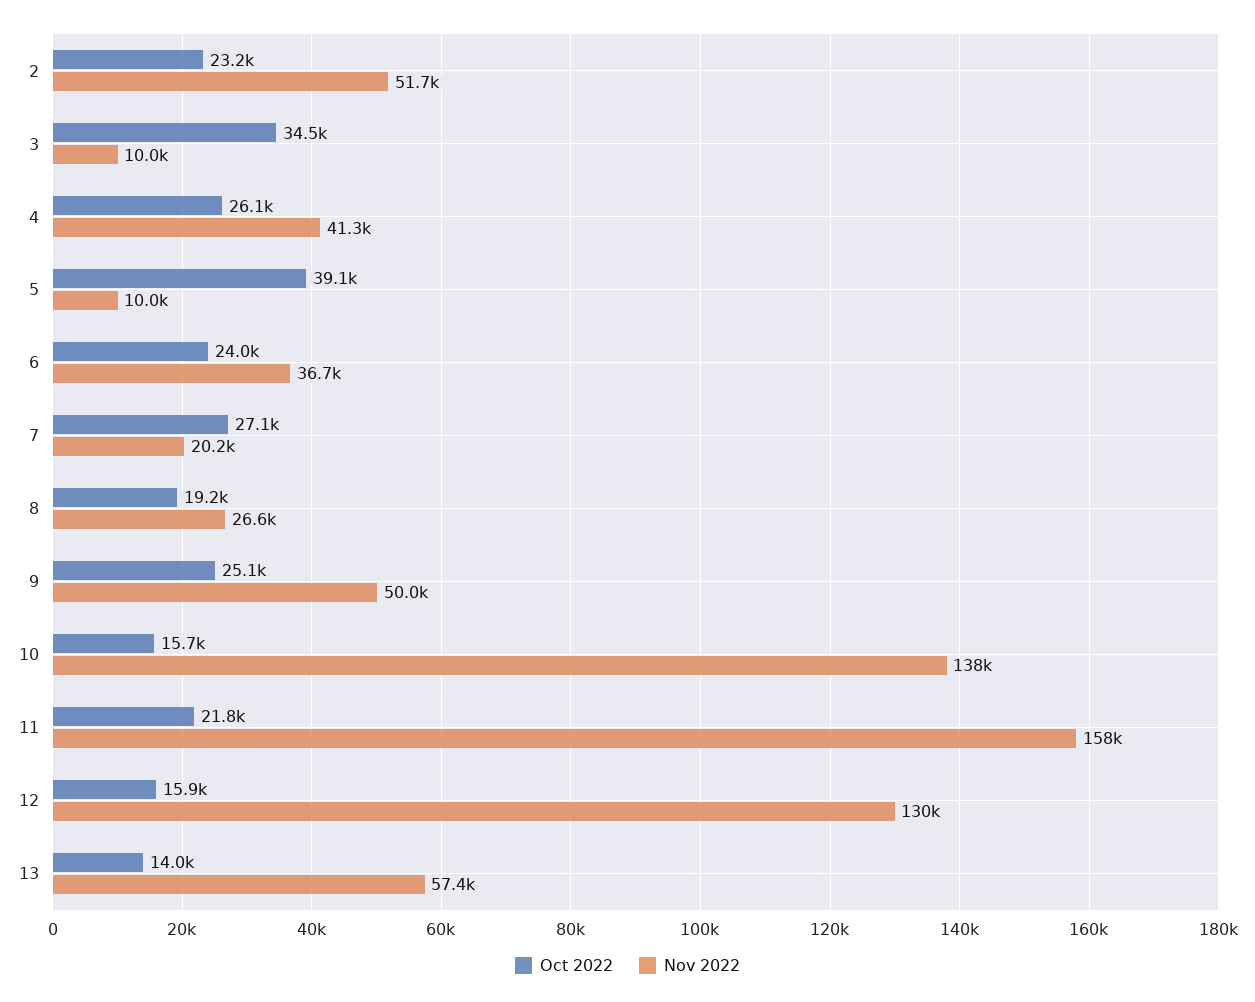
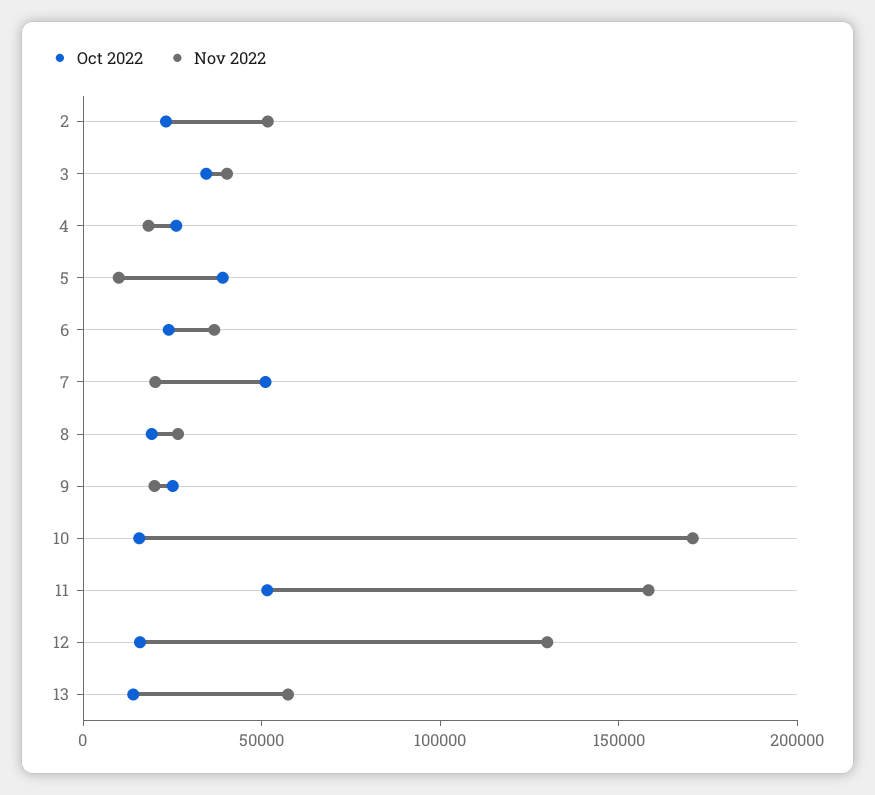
Nov 2022, 3: 10000 -> 40000
Nov 2022, 4: 41300 -> 20000
Oct 2022, 7: 27100 -> 50000
Nov 2022, 9: 50000 -> 20000
Nov 2022, 10: 138000 -> 170000
Oct 2022, 11: 21800 -> 50000

